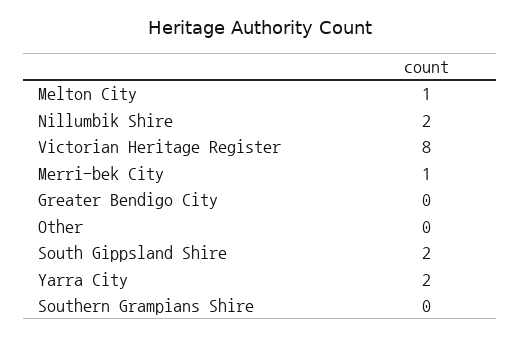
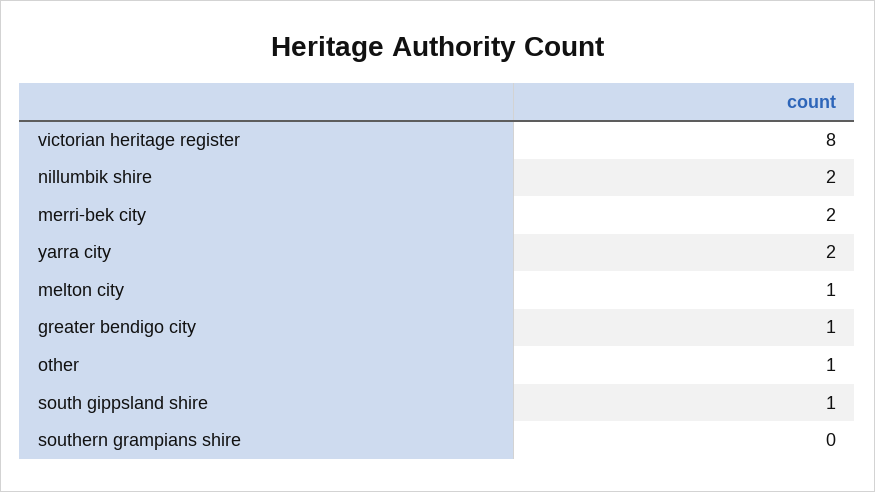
Merri-bek City: 1 -> 2
Greater Bendigo City: 0 -> 1
Other: 0 -> 1
South Gippsland Shire: 2 -> 1

